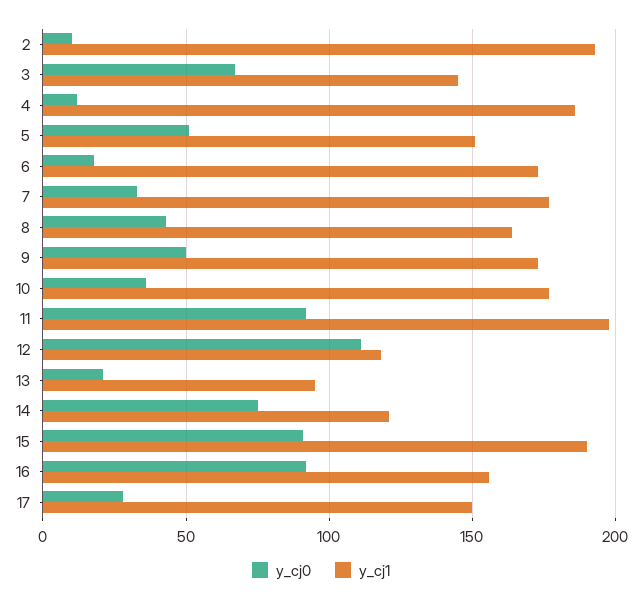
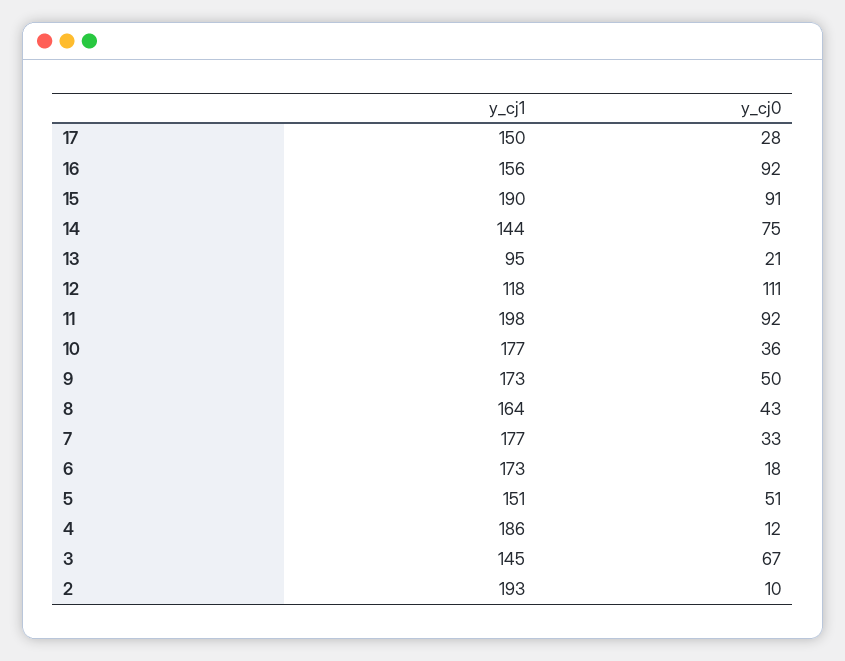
y_cj1, 14: 120 -> 144

